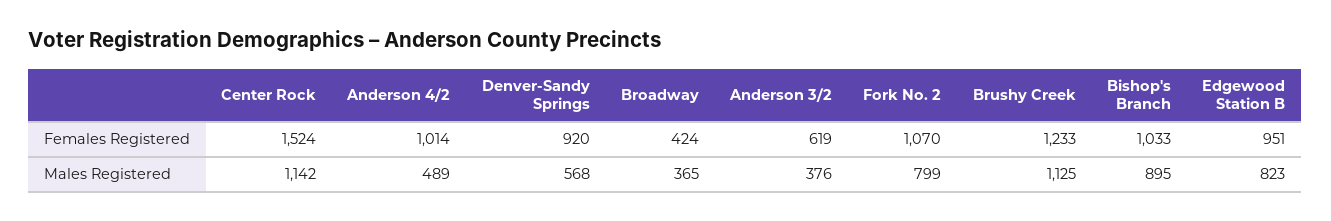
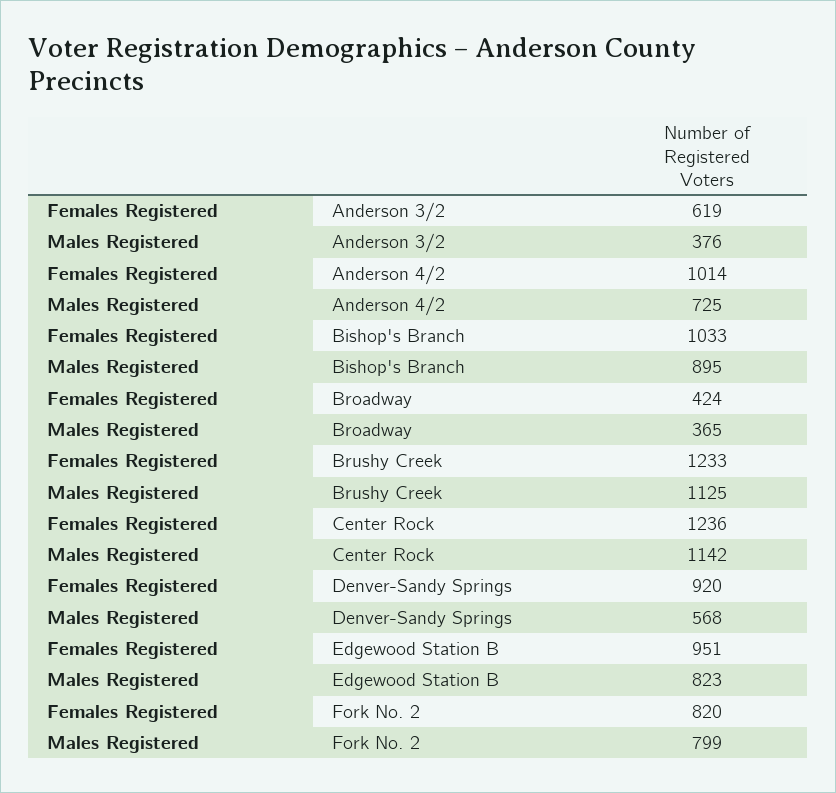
Center Rock, Females Registered: 1524 -> 1236
Fork No. 2, Females Registered: 1070 -> 820
Anderson 4/2, Males Registered: 489 -> 725

